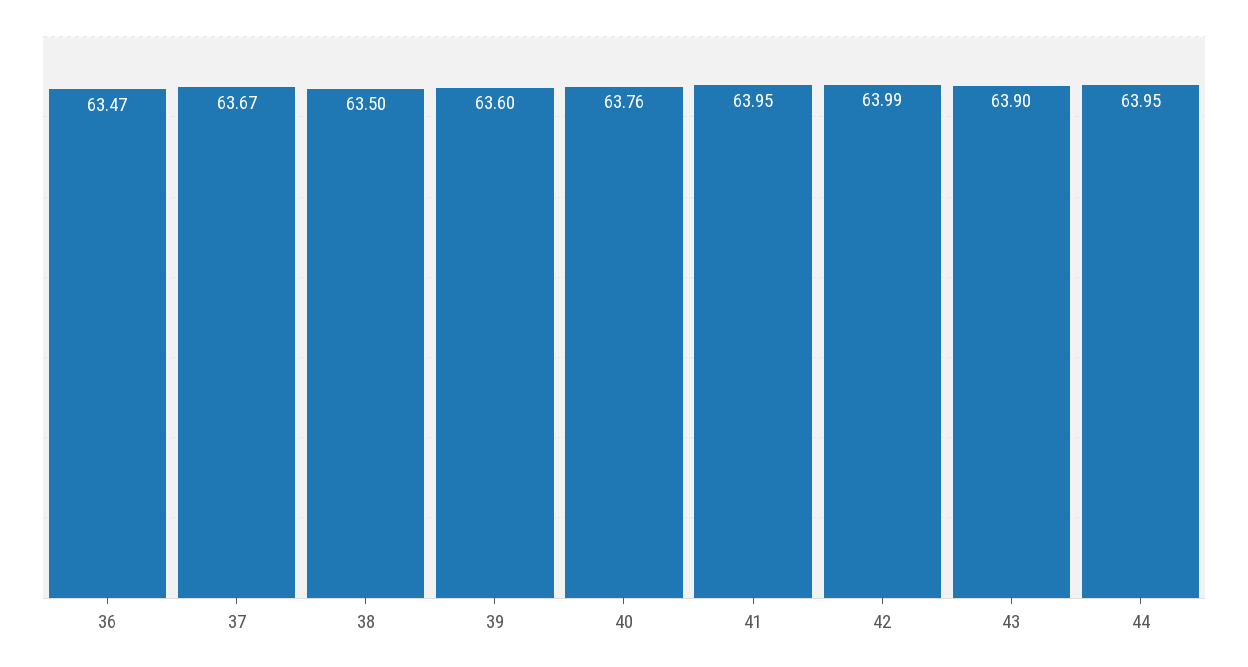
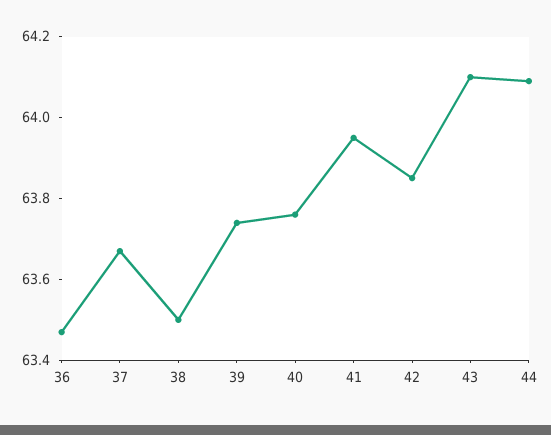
39: 63.6 -> 63.75
42: 63.99 -> 63.85
43: 63.9 -> 64.1
44: 63.95 -> 64.1

